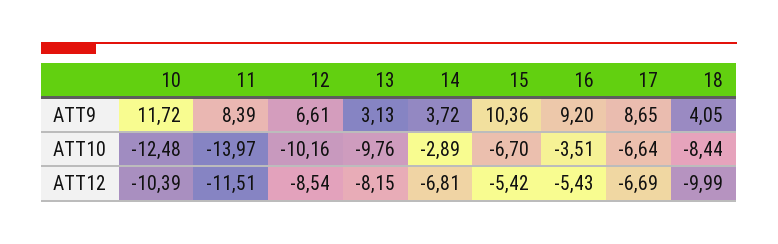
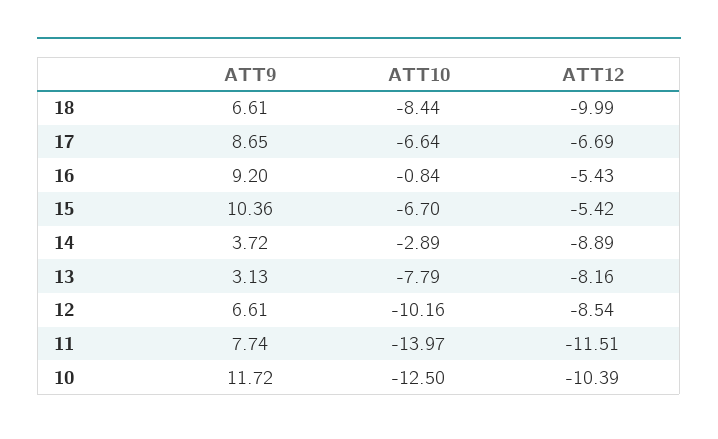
11, ATT9: 8.39 -> 7.74
18, ATT9: 4.05 -> 6.61
10, ATT10: -12.48 -> -12.5
13, ATT10: -9.76 -> -7.79
16, ATT10: -3.51 -> -0.84
13, ATT12: -8.15 -> -8.16
14, ATT12: -6.81 -> -8.89

